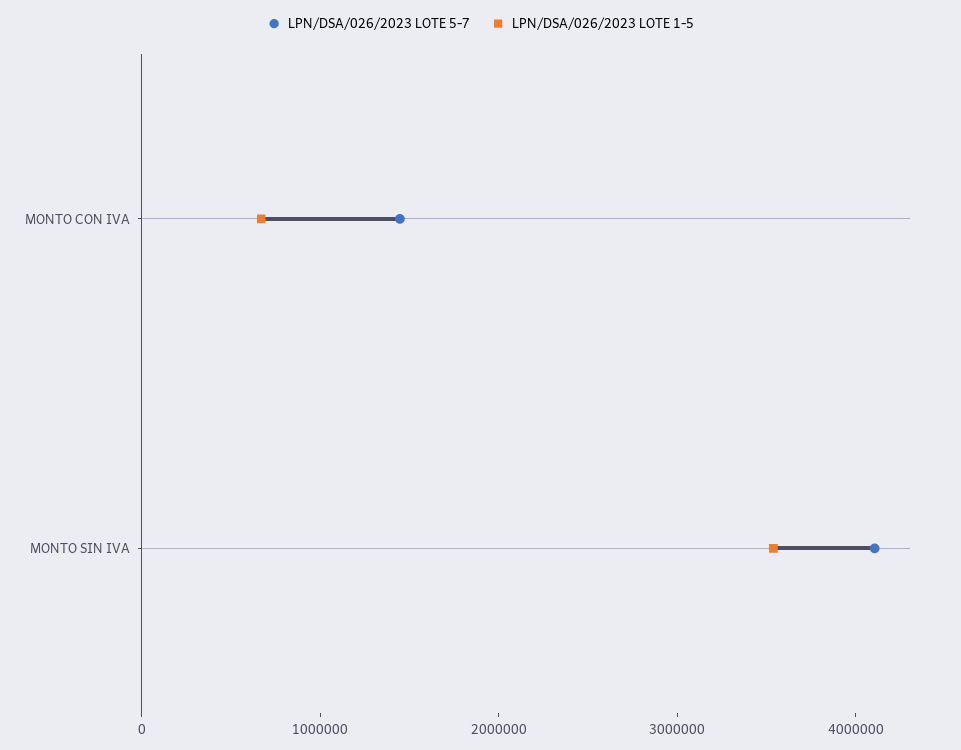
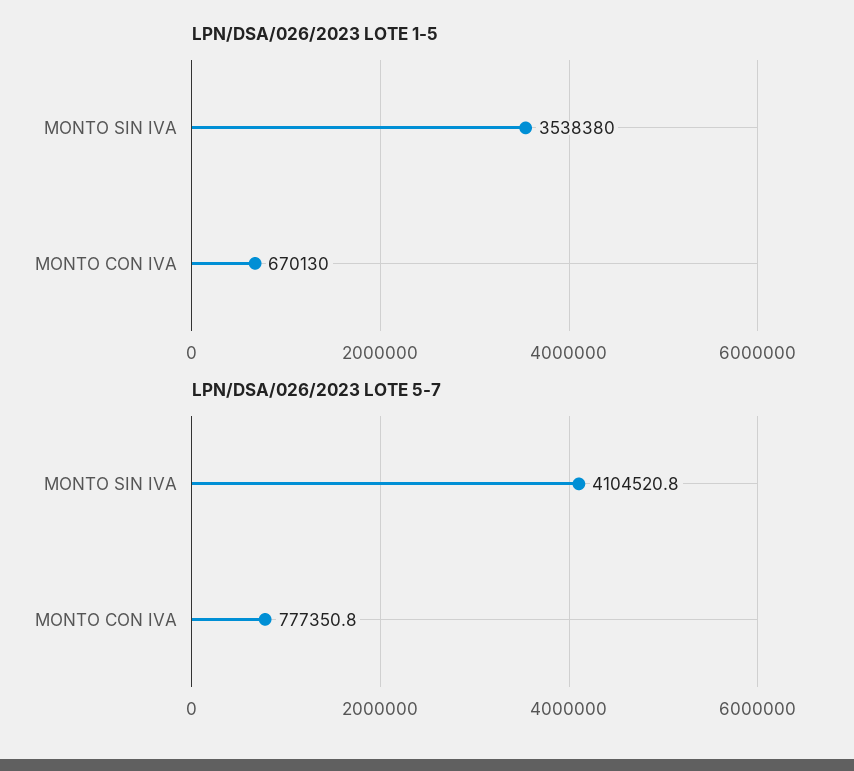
LPN/DSA/026/2023 LOTE 5-7, MONTO CON IVA: 1400000 -> 777350.8

